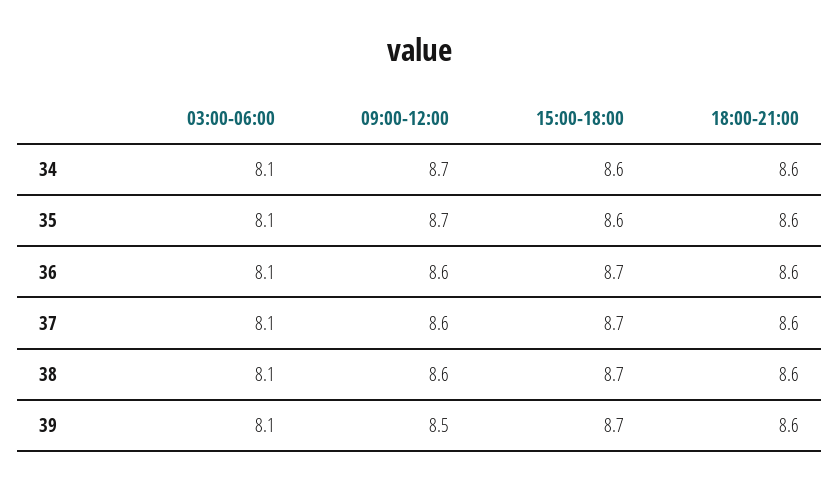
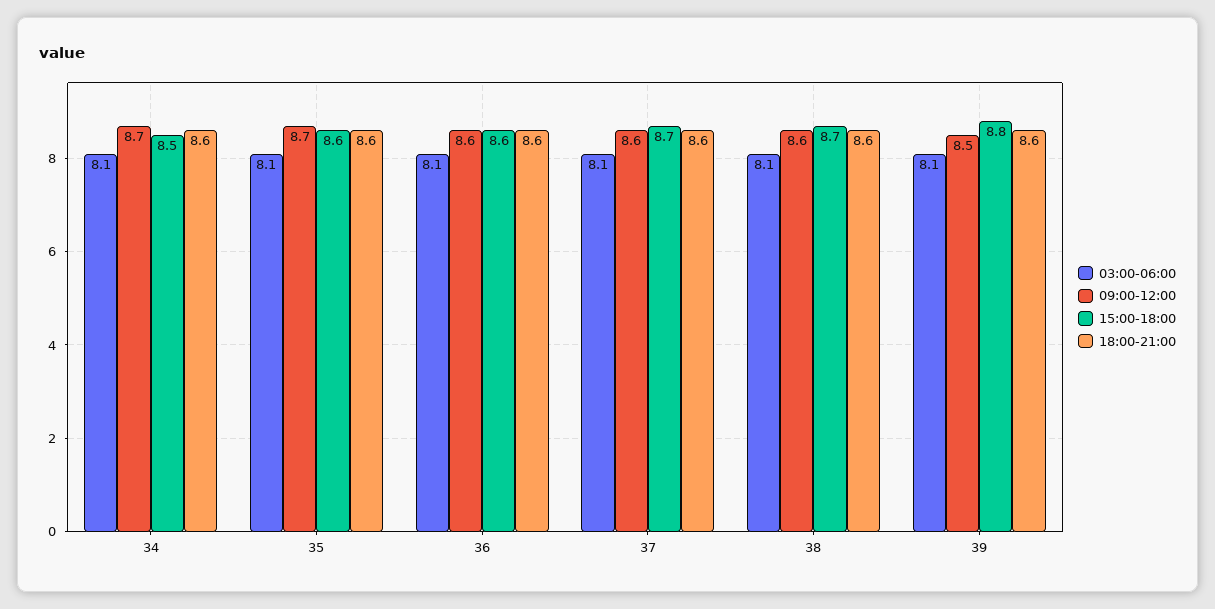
15:00-18:00, 34: 8.6 -> 8.5
15:00-18:00, 36: 8.7 -> 8.6
15:00-18:00, 39: 8.7 -> 8.8

